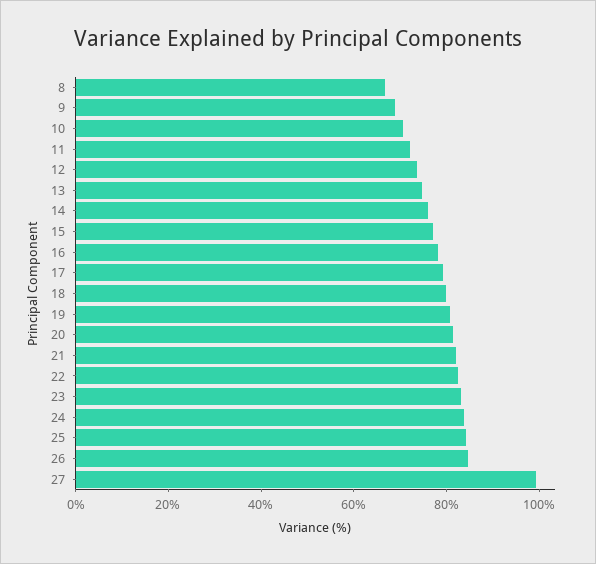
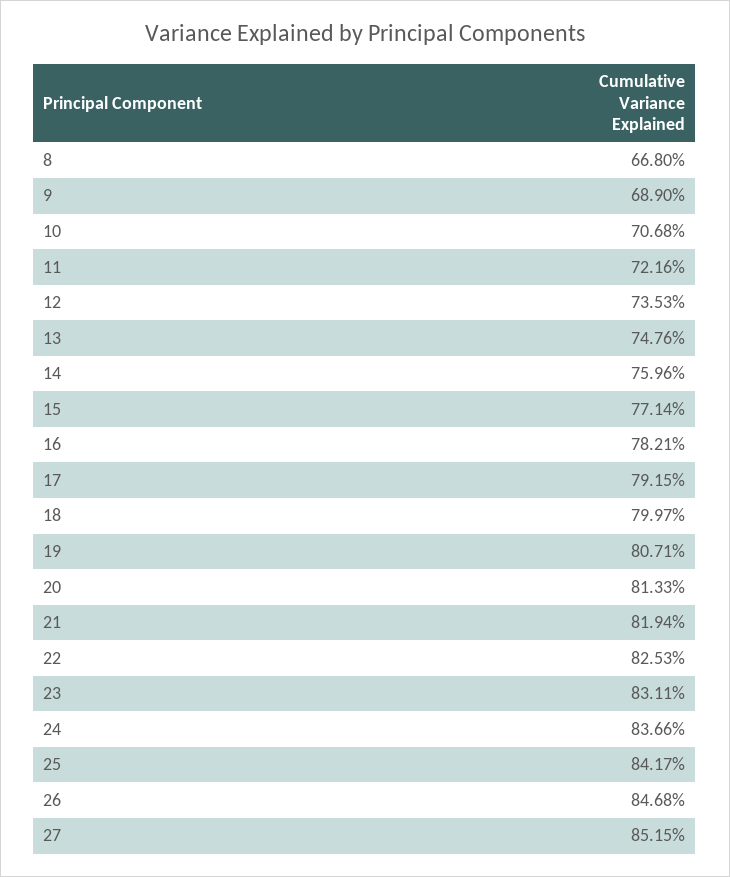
27: 100 -> 85.15

